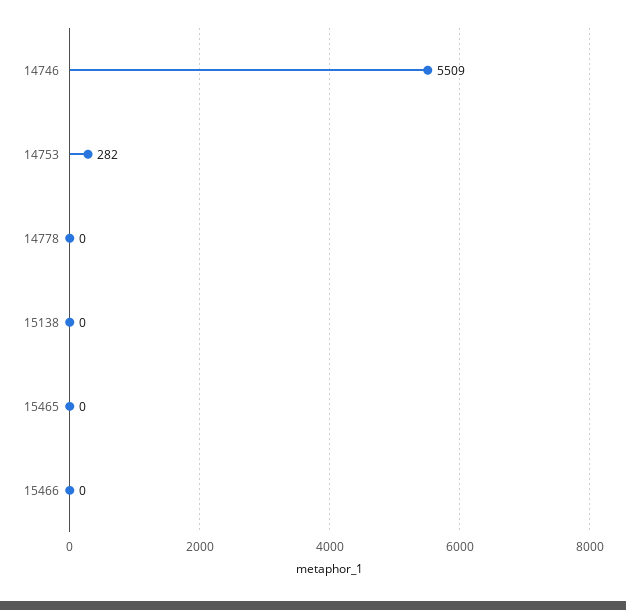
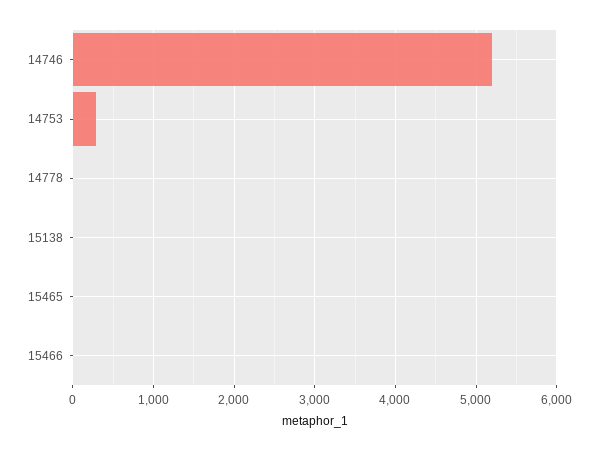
14746: 5509 -> 5200

